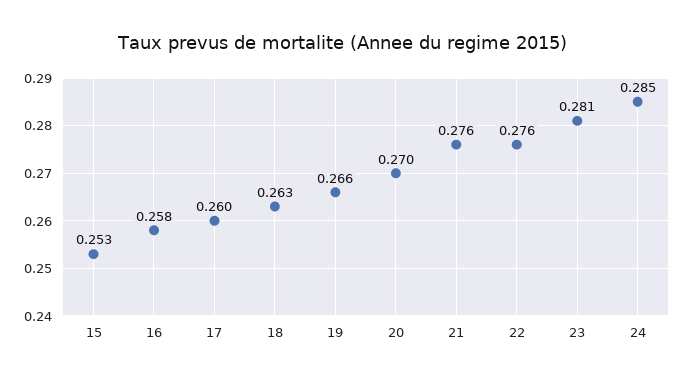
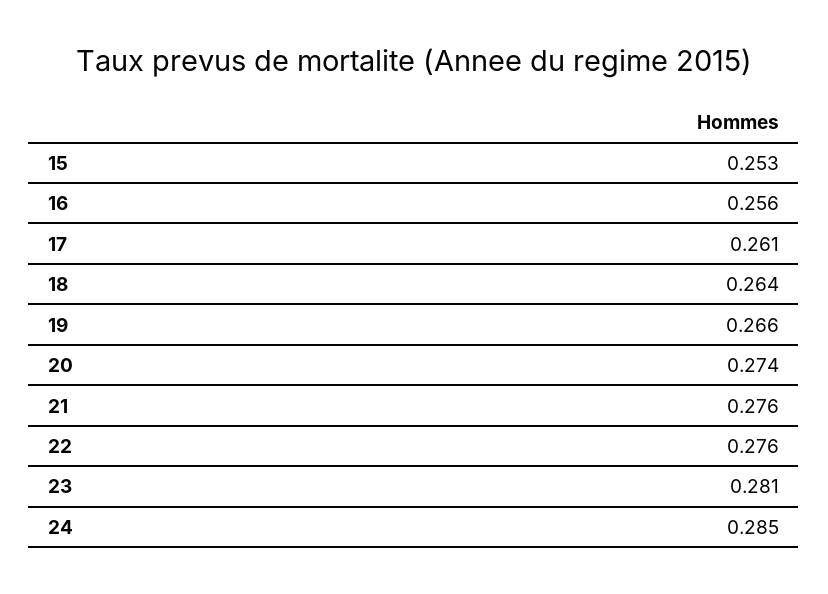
16: 0.258 -> 0.256
17: 0.26 -> 0.261
18: 0.263 -> 0.264
20: 0.27 -> 0.274

